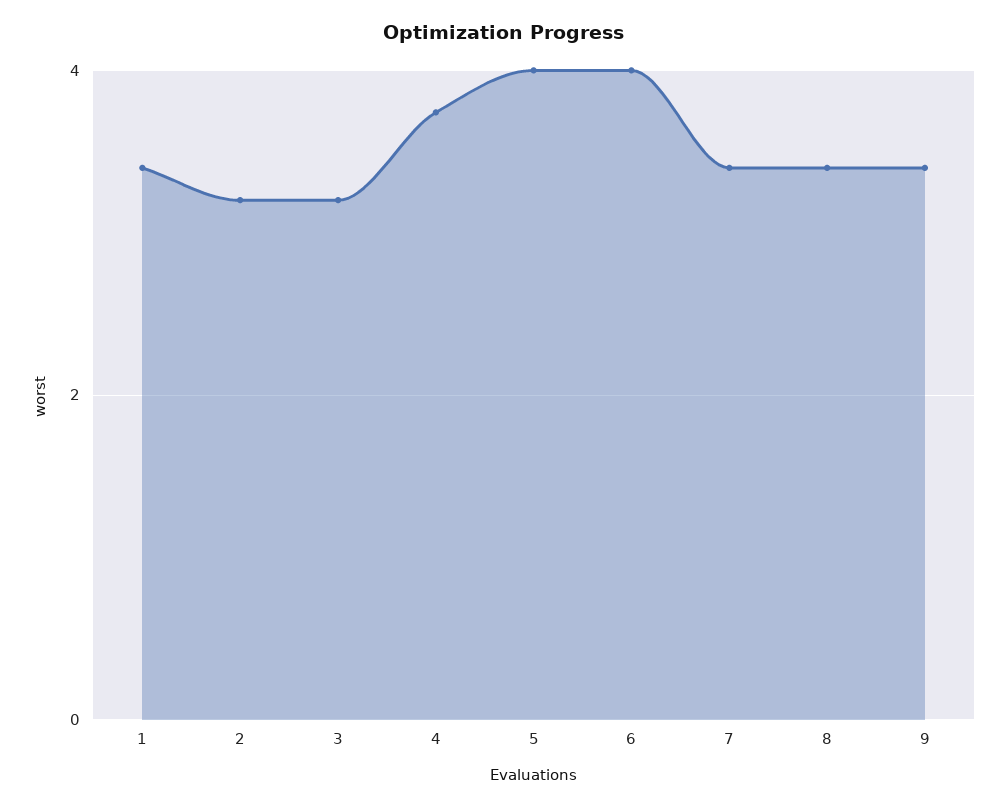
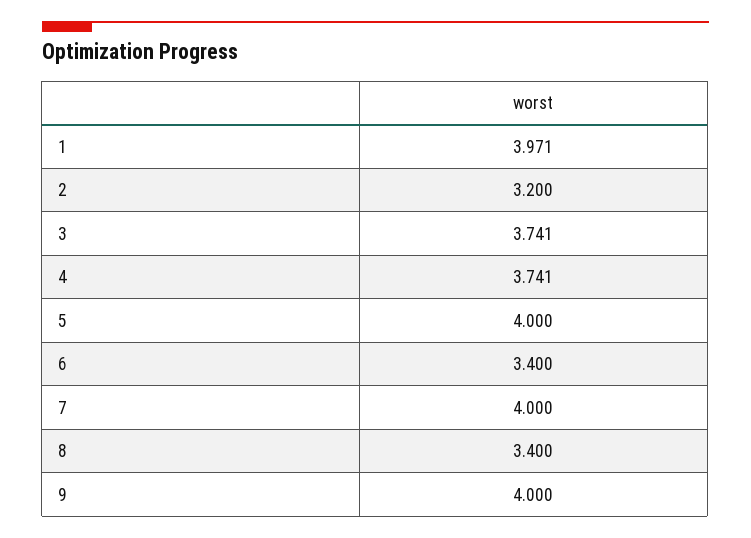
1: 3.4 -> 3.971
3: 3.2 -> 3.741
6: 4 -> 3.4
7: 3.4 -> 4
9: 3.4 -> 4

